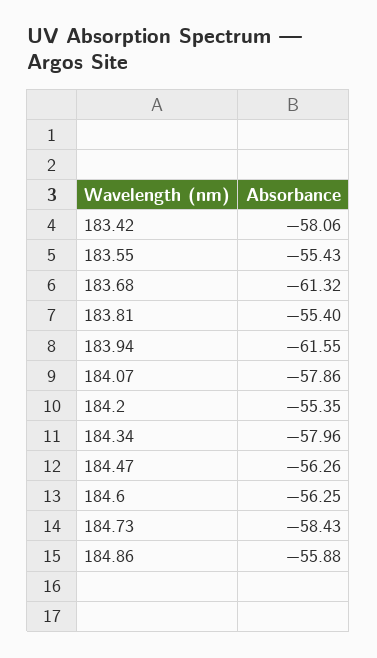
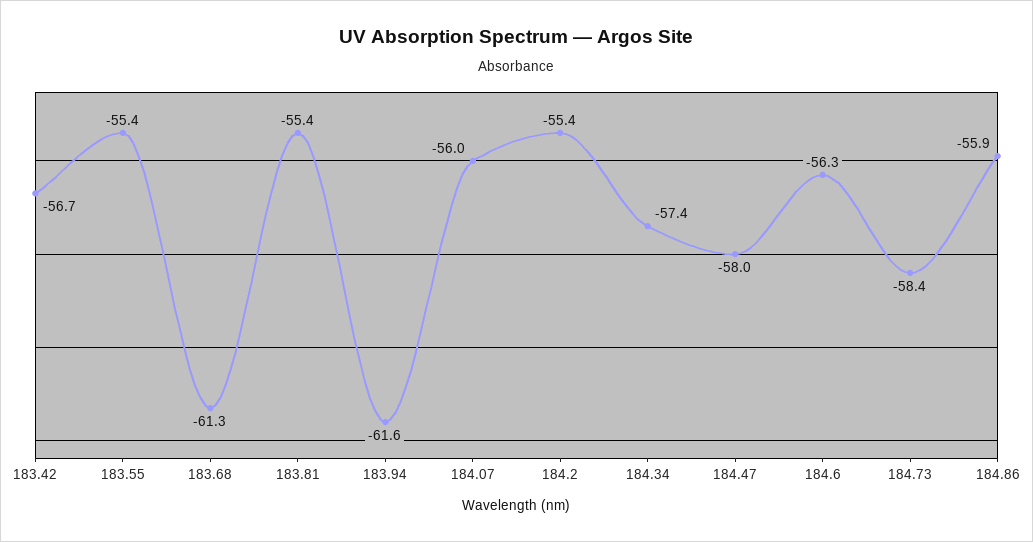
183.42: -58.06 -> -56.7
184.07: -57.86 -> -56
184.34: -57.96 -> -57.4
184.47: -56.26 -> -58

